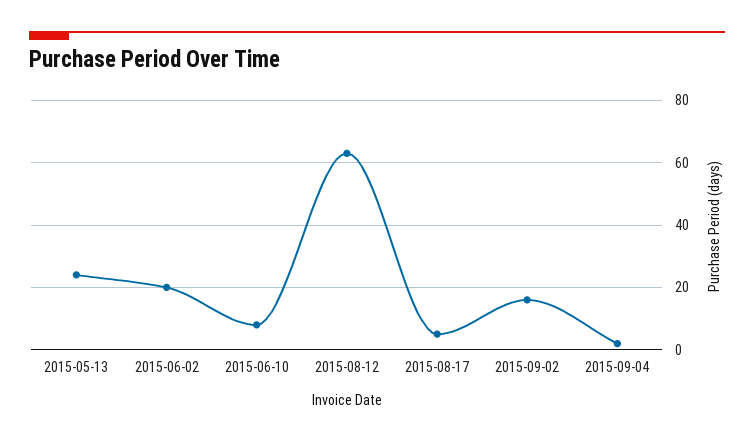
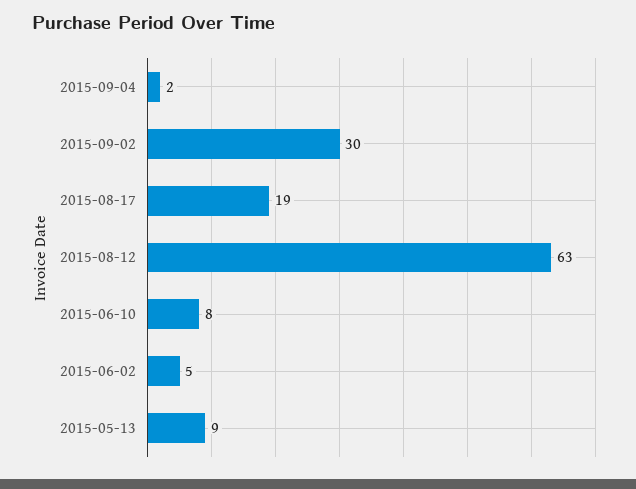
2015-05-13: 25 -> 9
2015-06-02: 20 -> 5
2015-08-17: 5 -> 19
2015-09-02: 15 -> 30

